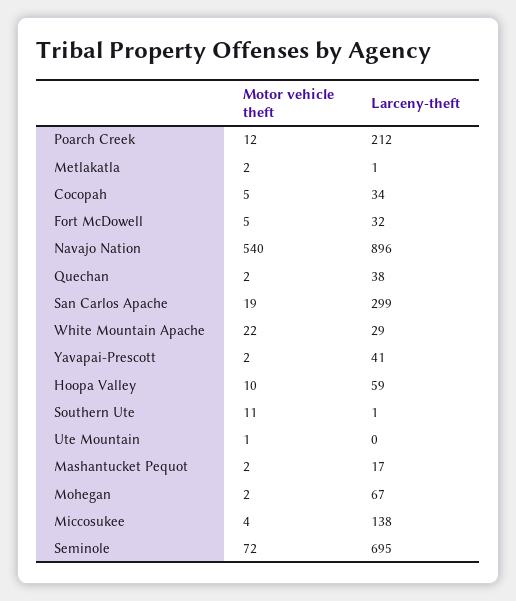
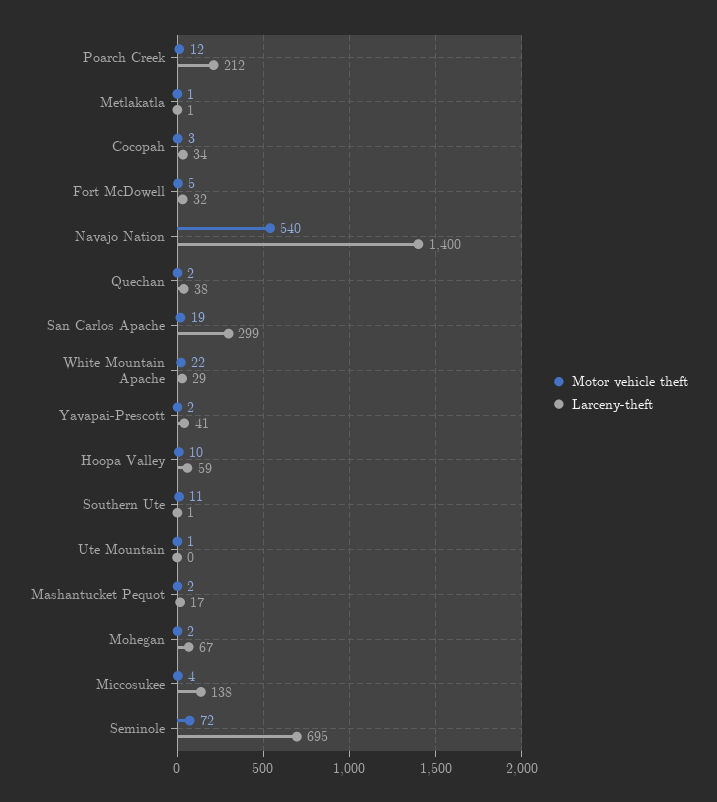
Motor vehicle theft, Metlakatla: 2 -> 1
Motor vehicle theft, Cocopah: 5 -> 3
Larceny-theft, Navajo Nation: 896 -> 1400

